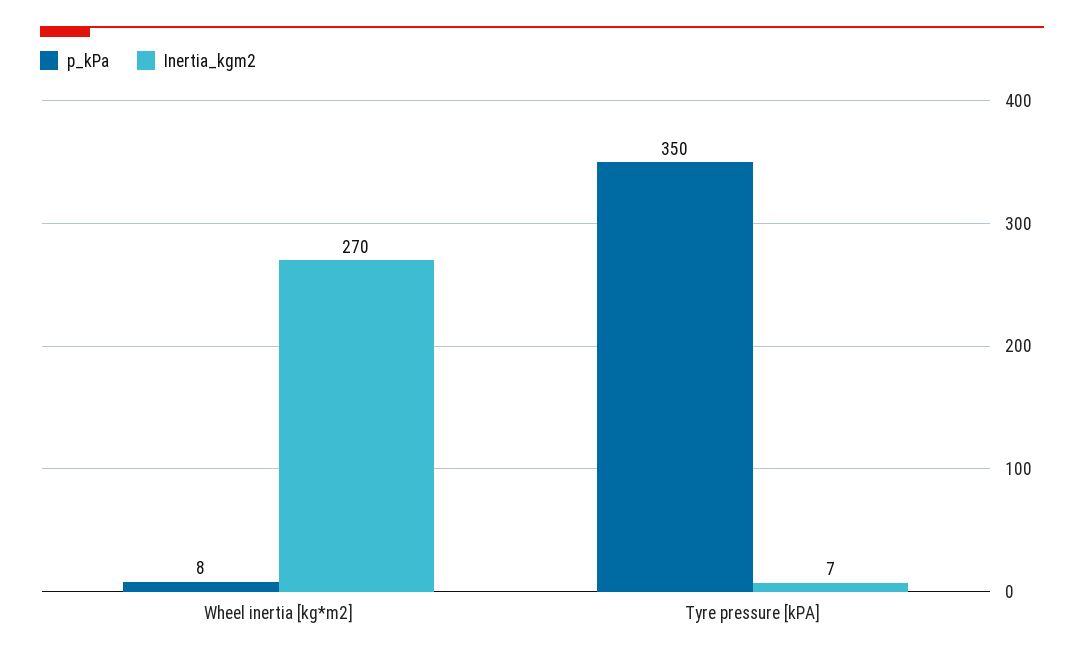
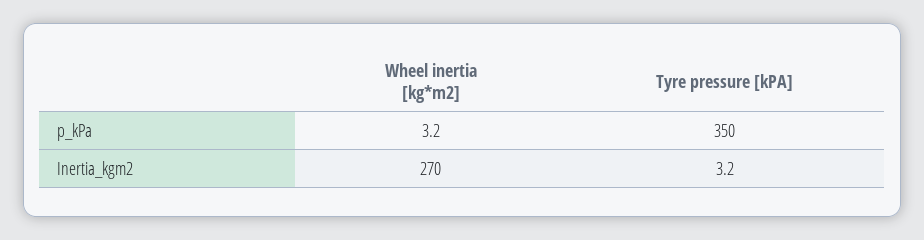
p_kPa, Wheel inertia [kg*m2]: 8 -> 3.2
Inertia_kgm2, Tyre pressure [kPA]: 7 -> 3.2

